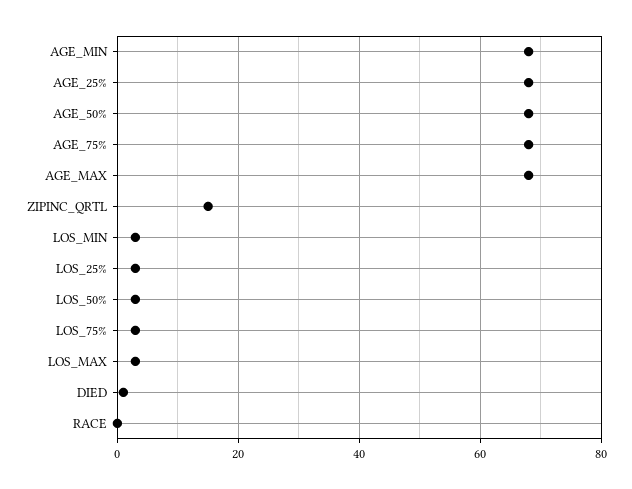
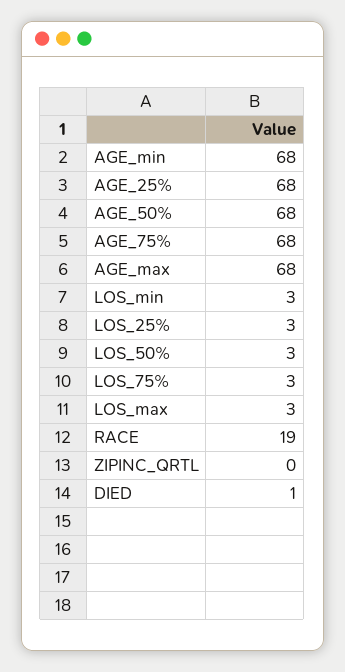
ZIPINC_QRTL: 15 -> 0
RACE: 0 -> 19

